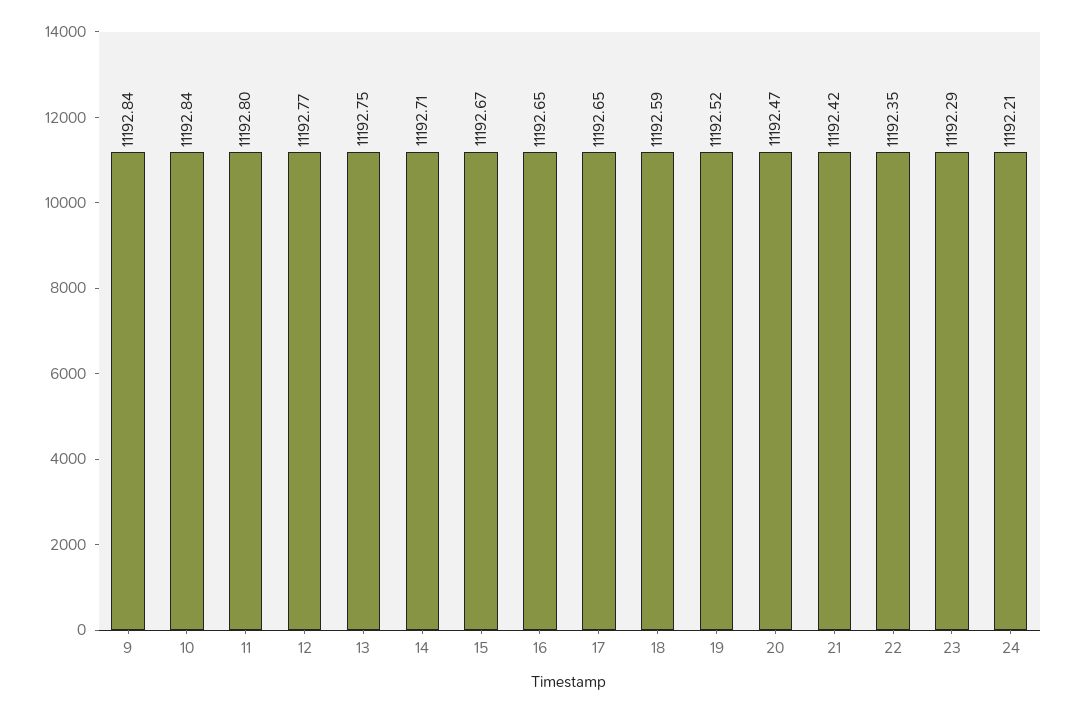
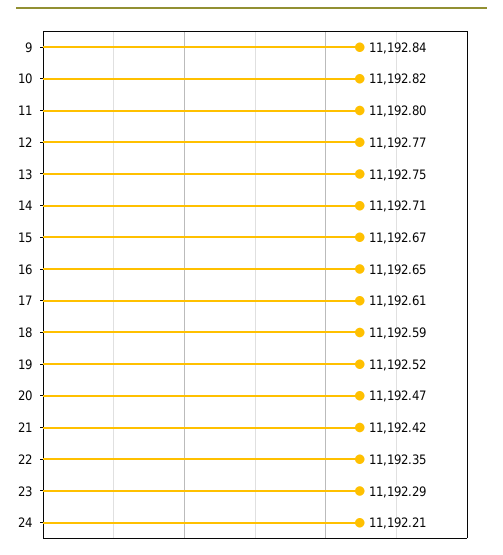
10: 11192.84 -> 11192.82
17: 11192.65 -> 11192.61

